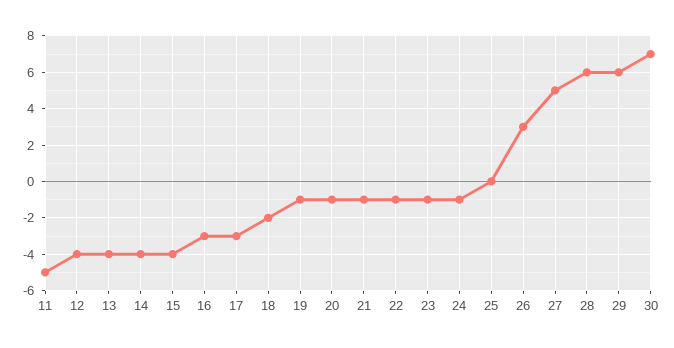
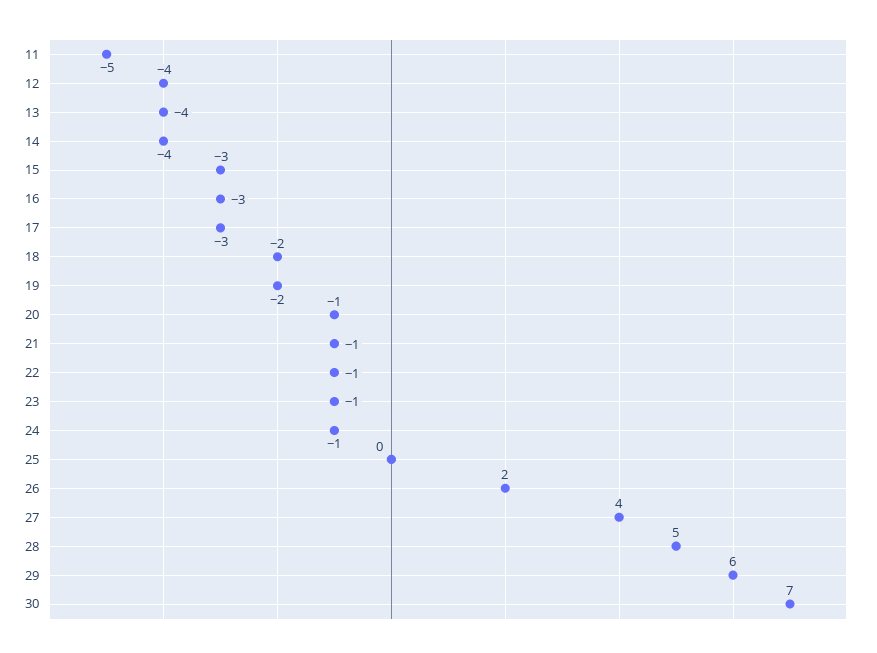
15: -4 -> -3
19: -1 -> -2
26: 3 -> 2
27: 5 -> 4
28: 6 -> 5

